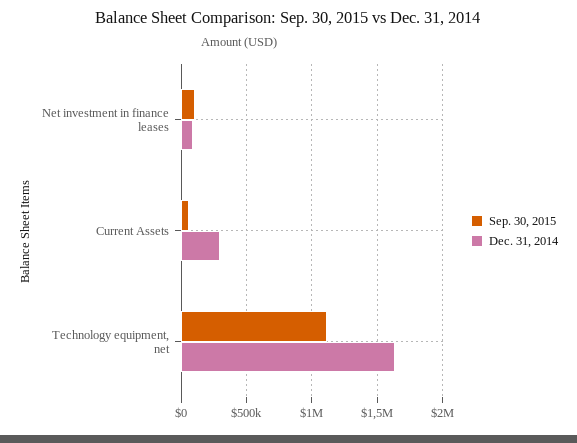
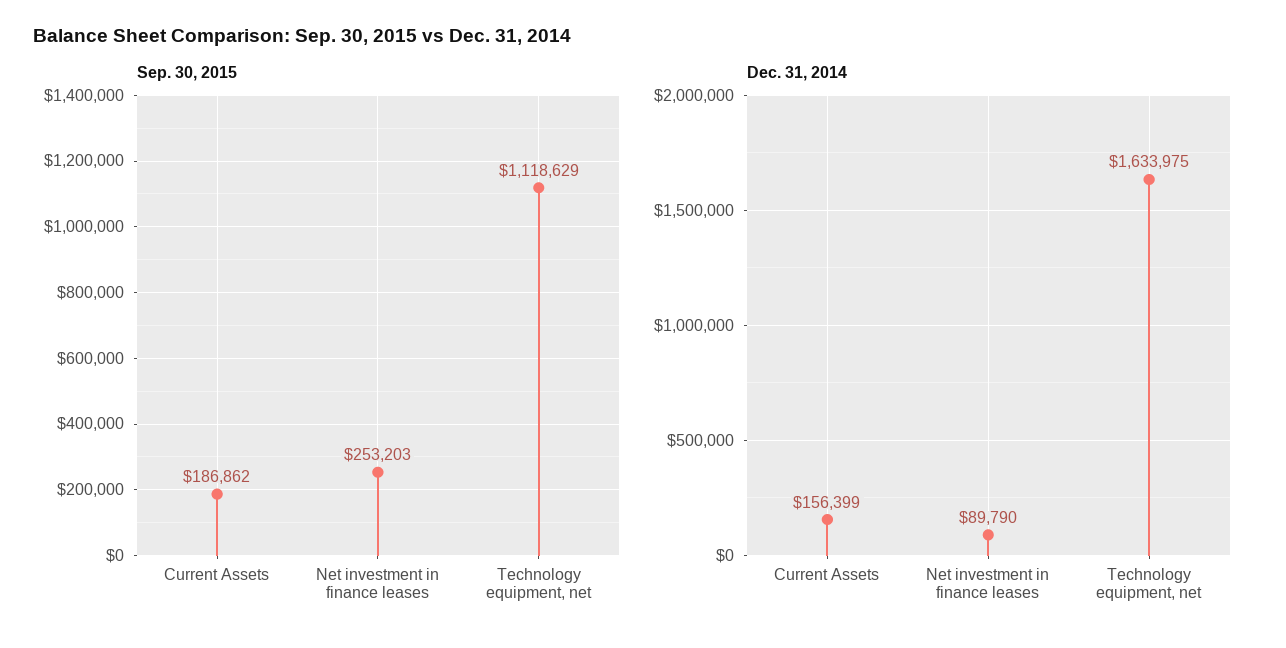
Sep. 30, 2015, Net investment in finance leases: 100000 -> 253203
Sep. 30, 2015, Current Assets: 50000 -> 186862
Dec. 31, 2014, Current Assets: 300000 -> 156399

